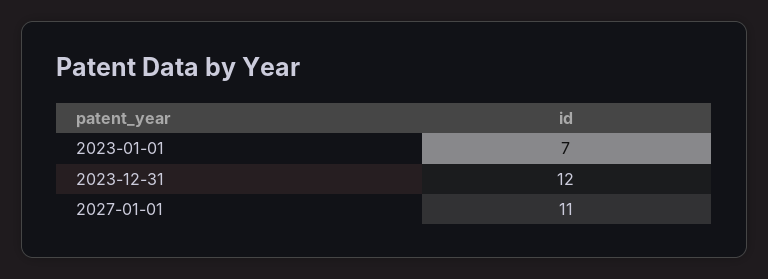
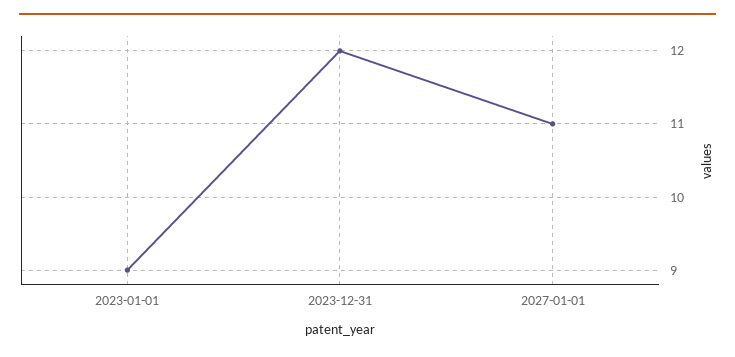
2023-01-01: 7 -> 9

